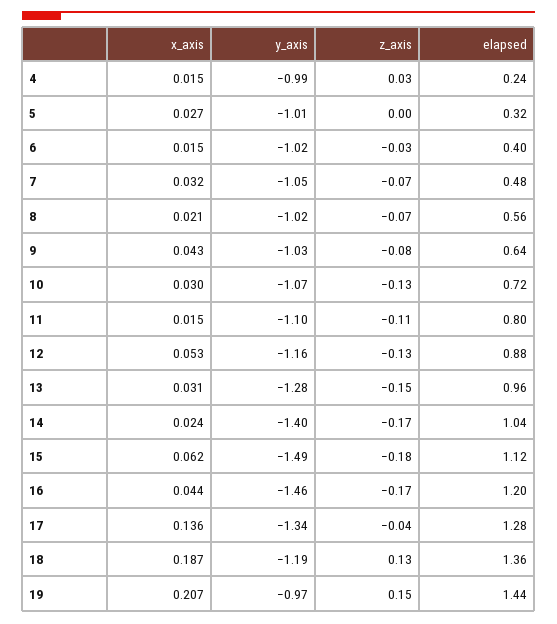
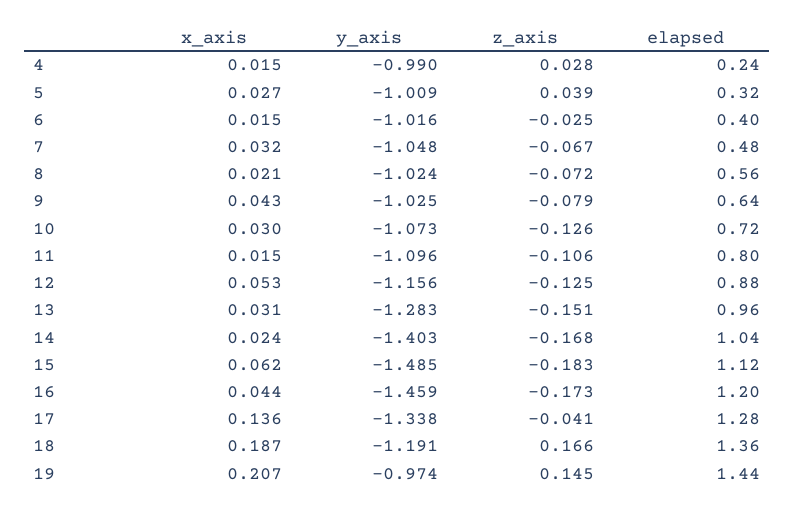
z_axis, 5: 0 -> 0.039
z_axis, 18: 0.13 -> 0.166

